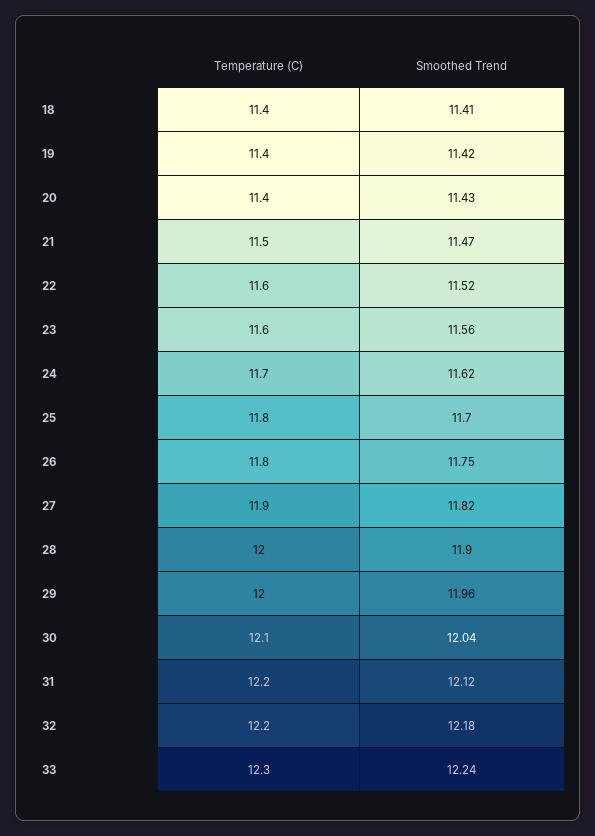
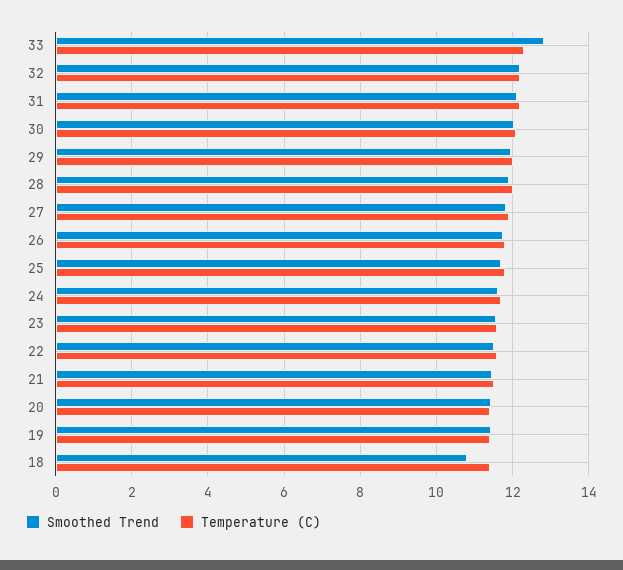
Smoothed Trend, 18: 11.41 -> 10.8
Smoothed Trend, 33: 12.24 -> 12.8

